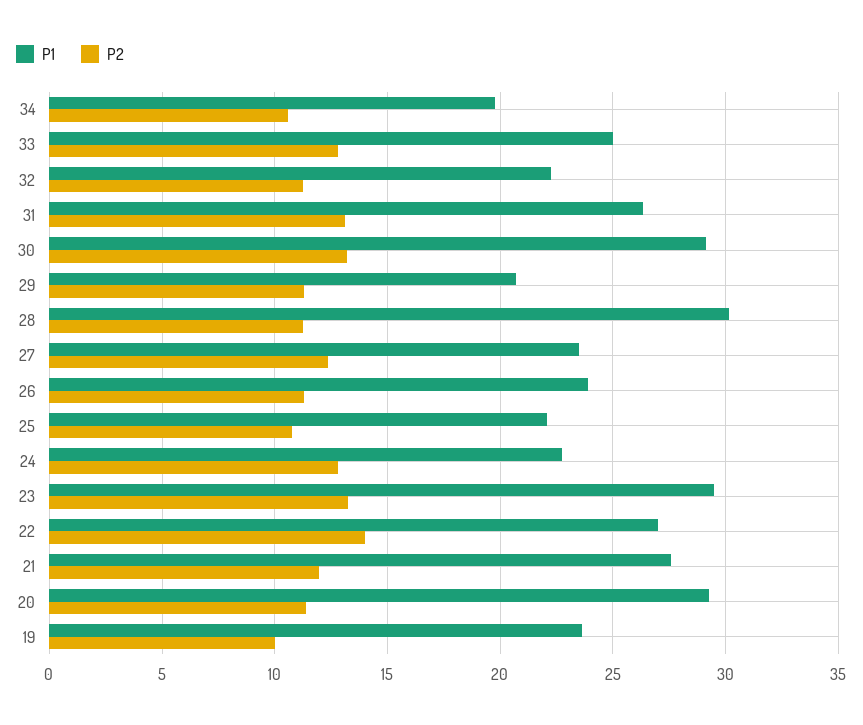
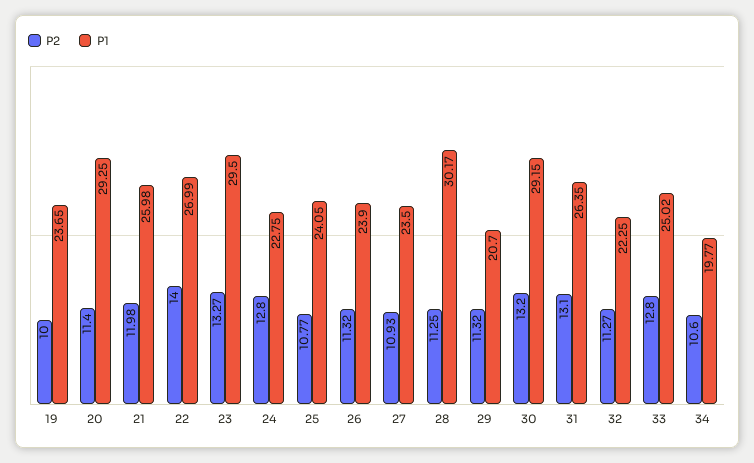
P2, 27: 12.5 -> 10.93
P1, 25: 22 -> 24.05
P1, 21: 27.5 -> 25.98

